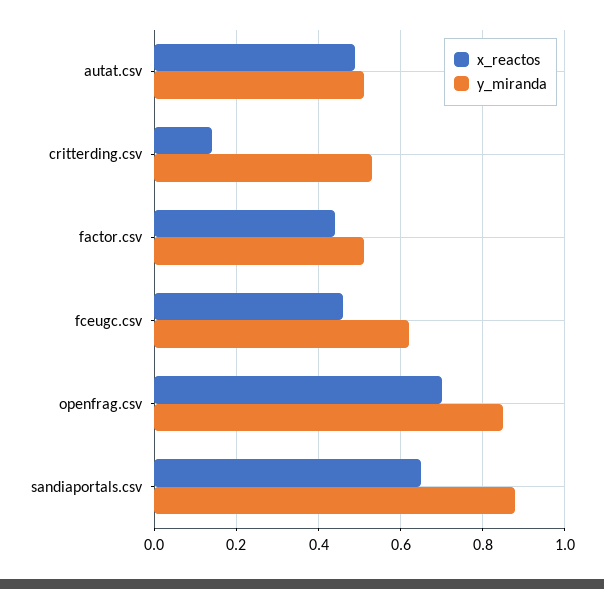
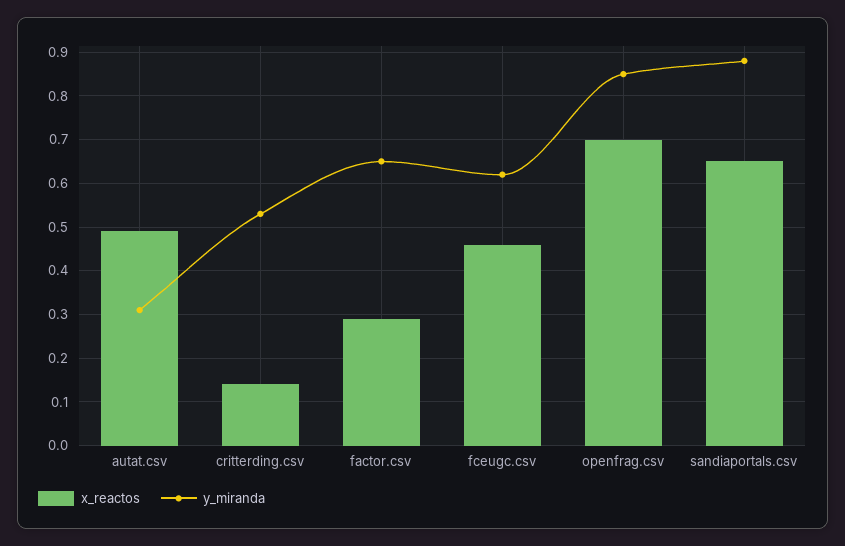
y_miranda, autat.csv: 0.5 -> 0.3
x_reactos, factor.csv: 0.45 -> 0.3
y_miranda, factor.csv: 0.5 -> 0.65

